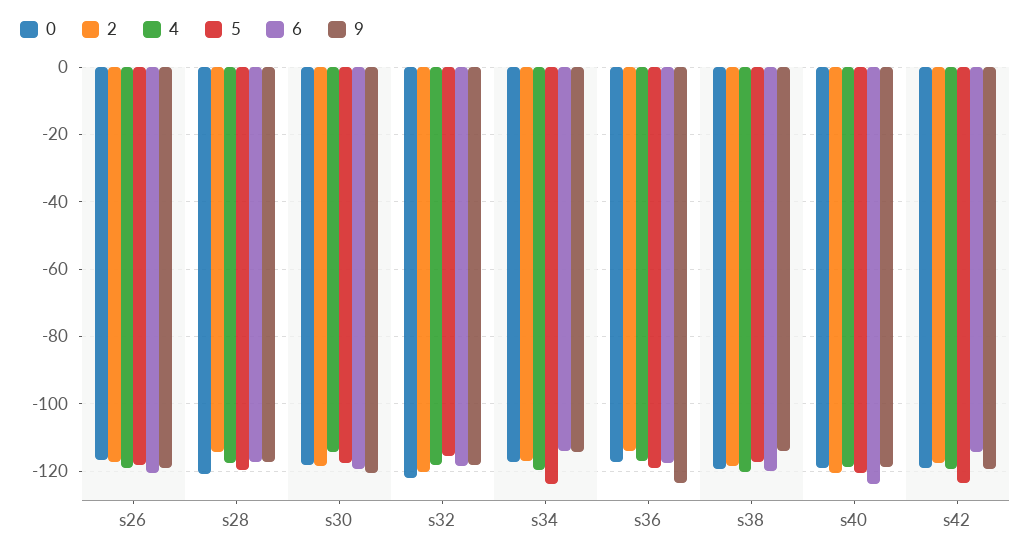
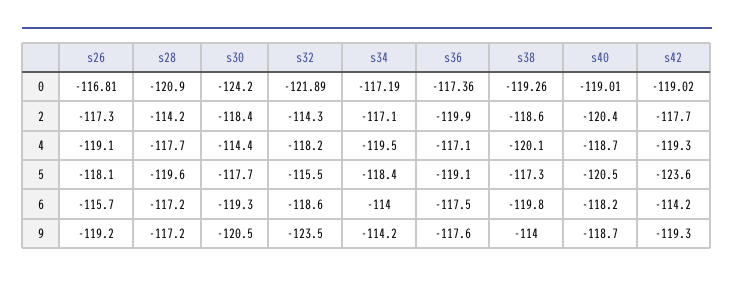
6, s26: -120 -> -115.7
0, s30: -118 -> -124.2
2, s32: -120 -> -114.3
9, s32: -118 -> -123.5
5, s34: -124 -> -118.4
2, s36: -114 -> -119.9
9, s36: -124 -> -117.6
6, s40: -124 -> -118.2

